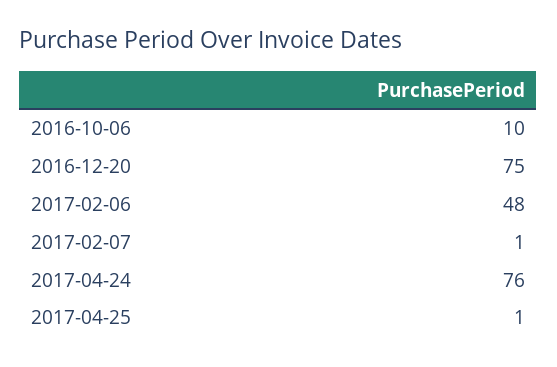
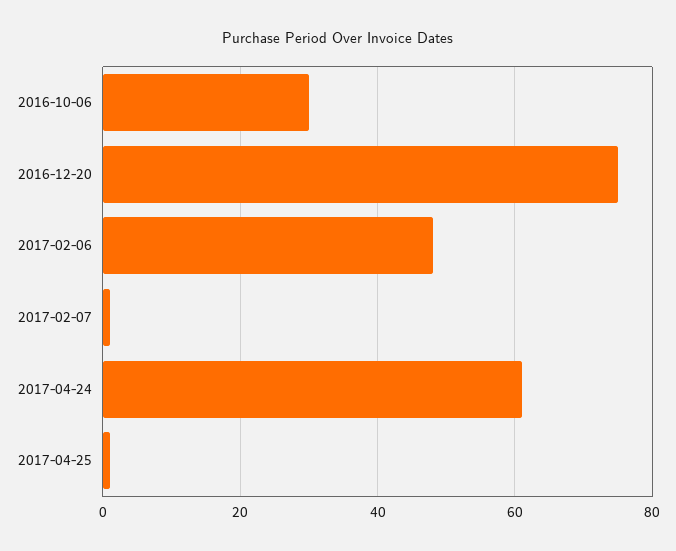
2016-10-06: 10 -> 30
2017-04-24: 76 -> 60

